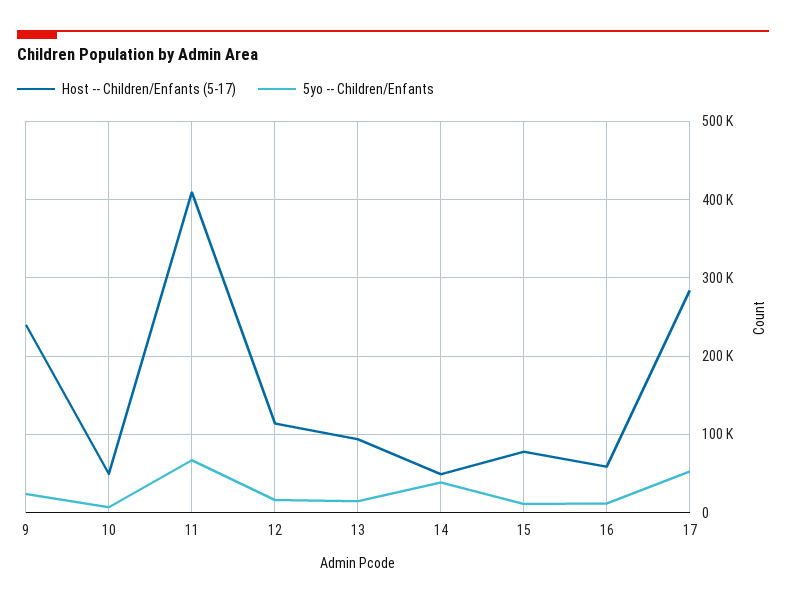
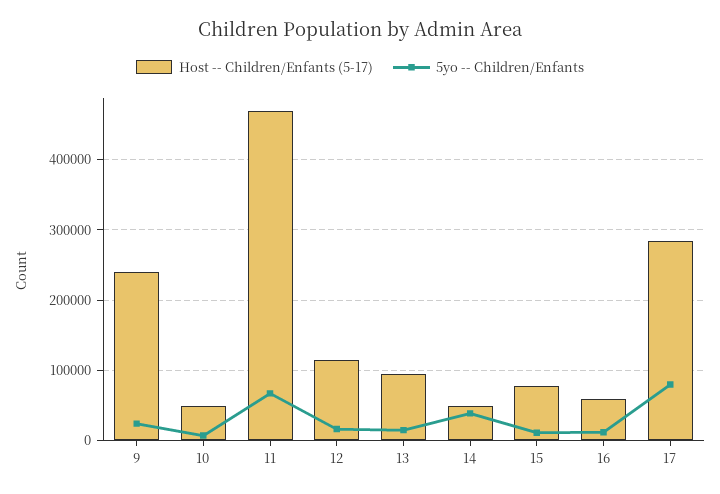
Host -- Children/Enfants (5-17), 11: 410000 -> 470000
5yo -- Children/Enfants, 17: 50000 -> 80000

